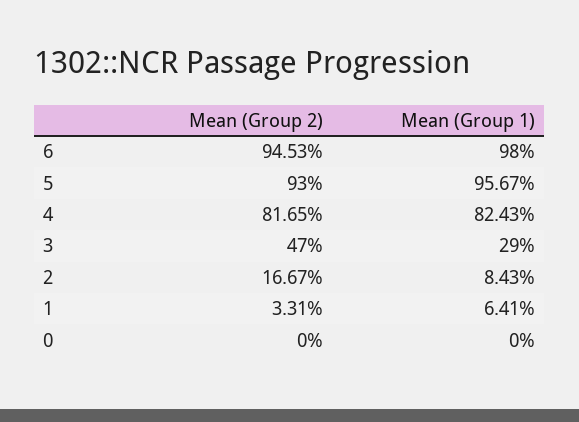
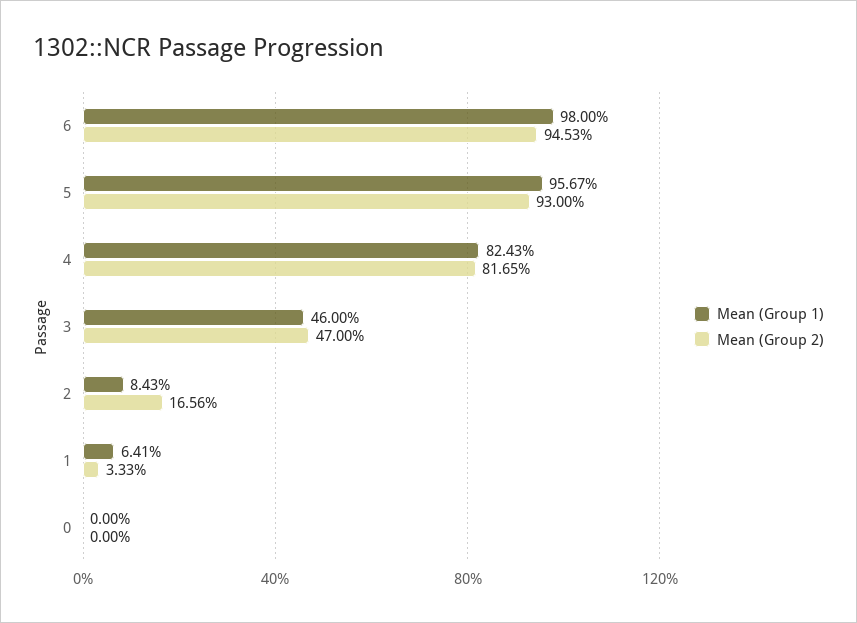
Mean (Group 1), 3: 29 -> 46
Mean (Group 2), 2: 16.67 -> 16.56
Mean (Group 2), 1: 3.31 -> 3.33

